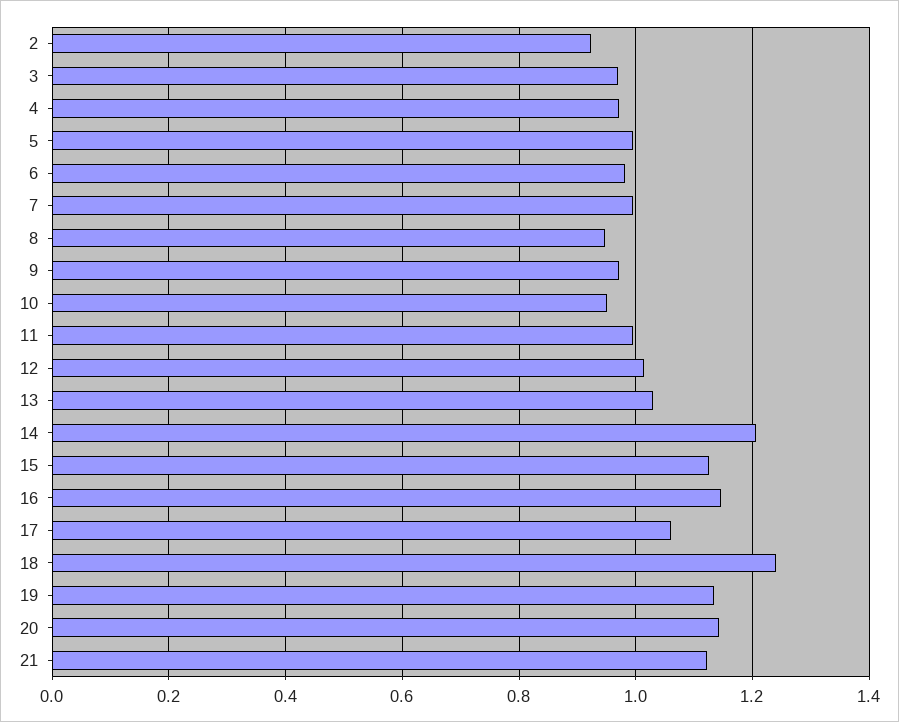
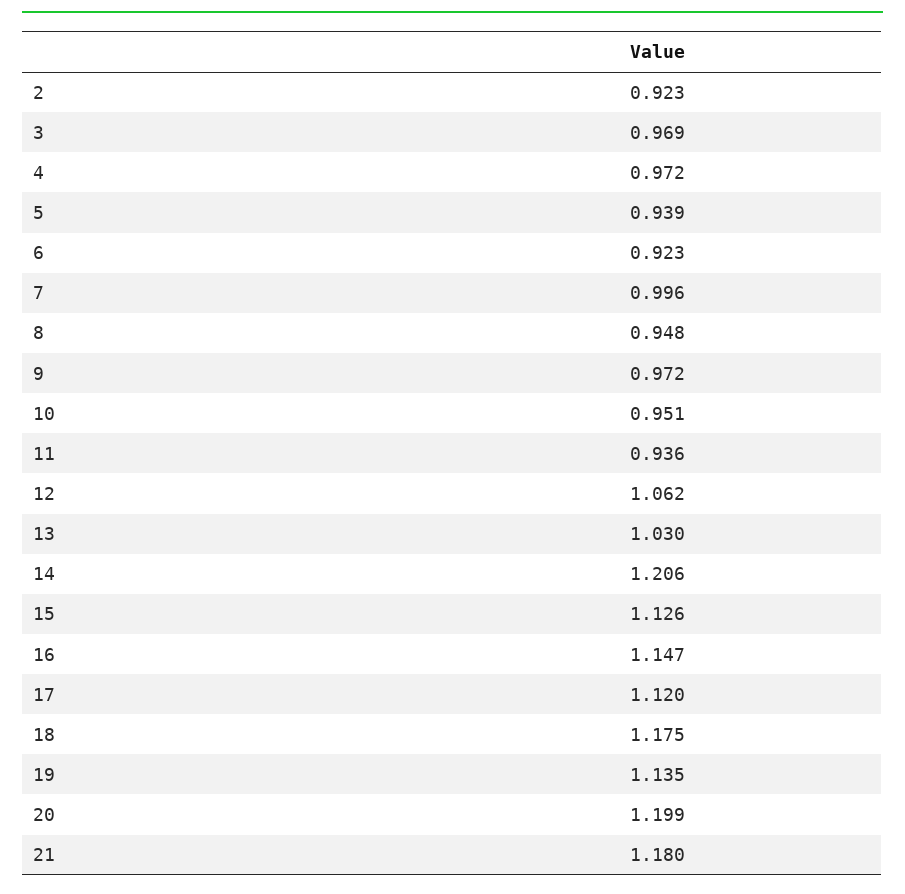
5: 1 -> 0.939
6: 0.98 -> 0.923
11: 1 -> 0.936
12: 1.02 -> 1.062
17: 1.06 -> 1.12
18: 1.24 -> 1.175
20: 1.14 -> 1.199
21: 1.12 -> 1.18

